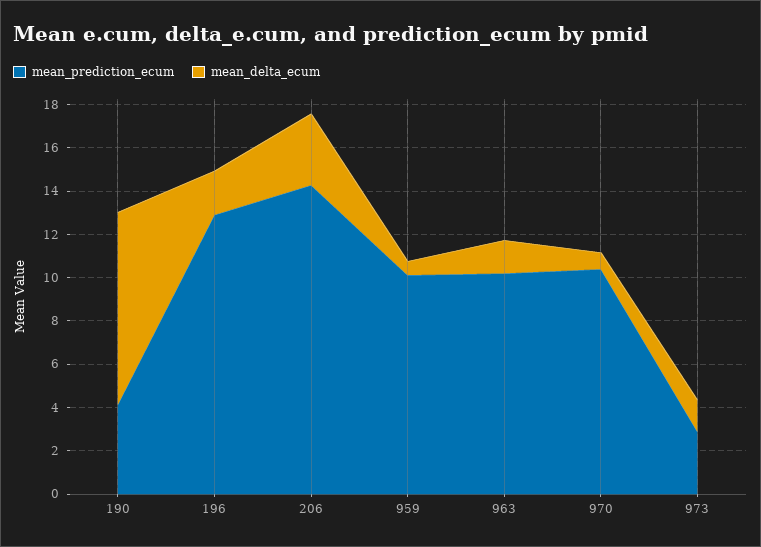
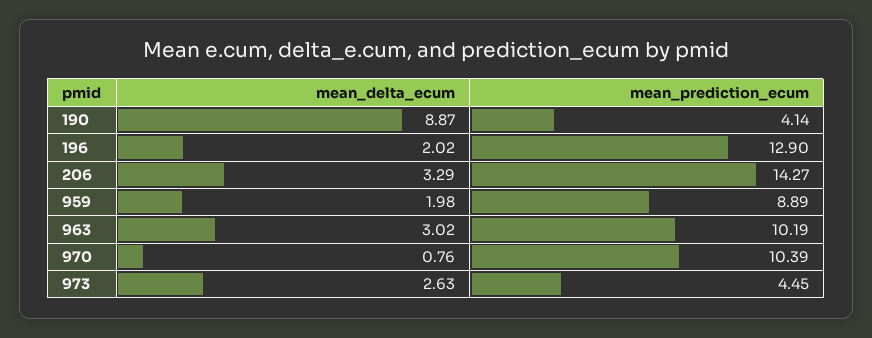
mean_prediction_ecum, 959: 10 -> 8.89
mean_delta_ecum, 959: 0.5 -> 1.98
mean_delta_ecum, 963: 1.5 -> 3.02
mean_prediction_ecum, 973: 3 -> 4.45
mean_delta_ecum, 973: 1.5 -> 2.63

